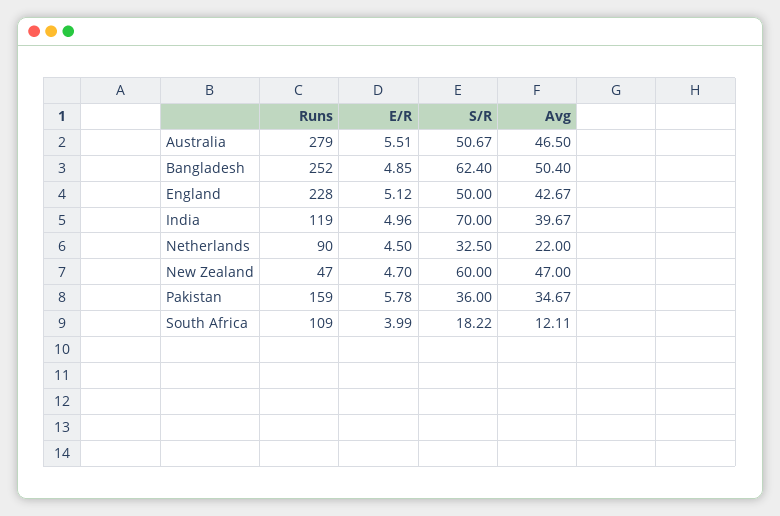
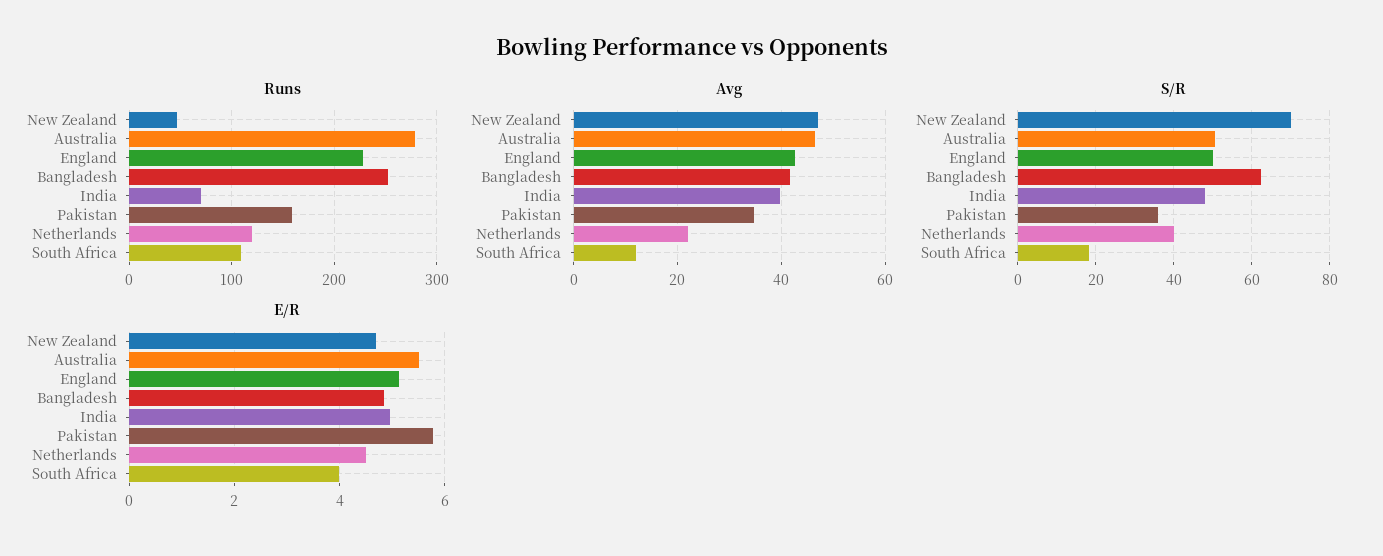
Avg, Bangladesh: 50.4 -> 42
Runs, India: 119 -> 70
S/R, India: 70 -> 48
Runs, Netherlands: 90 -> 120
S/R, Netherlands: 32.5 -> 40
S/R, New Zealand: 60 -> 70

